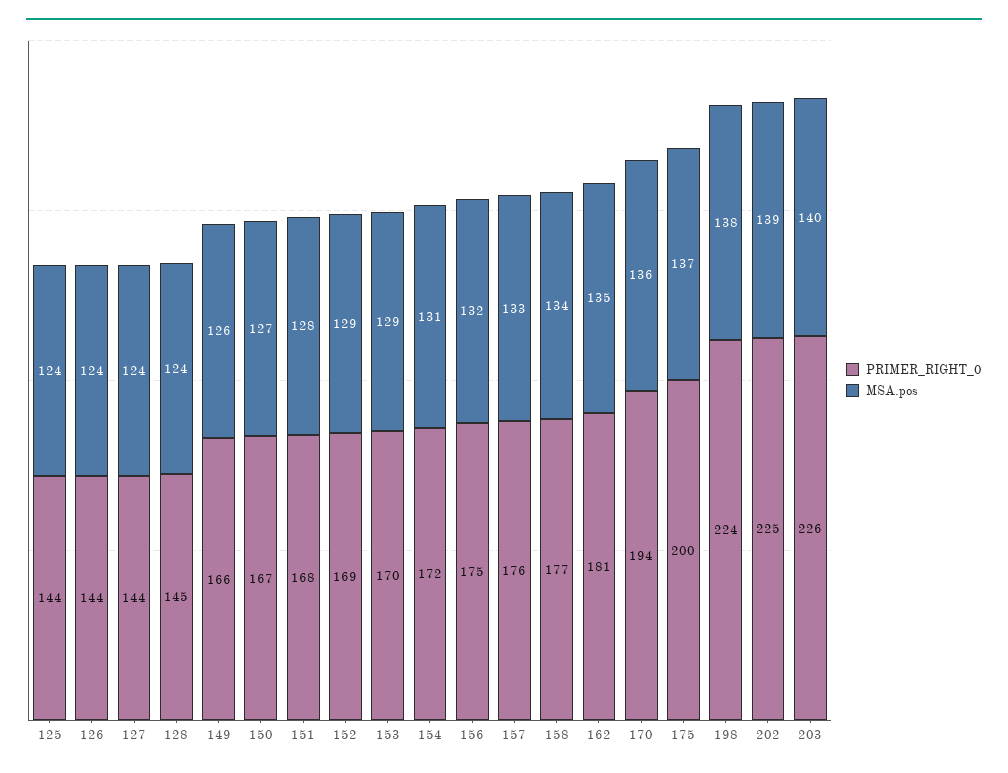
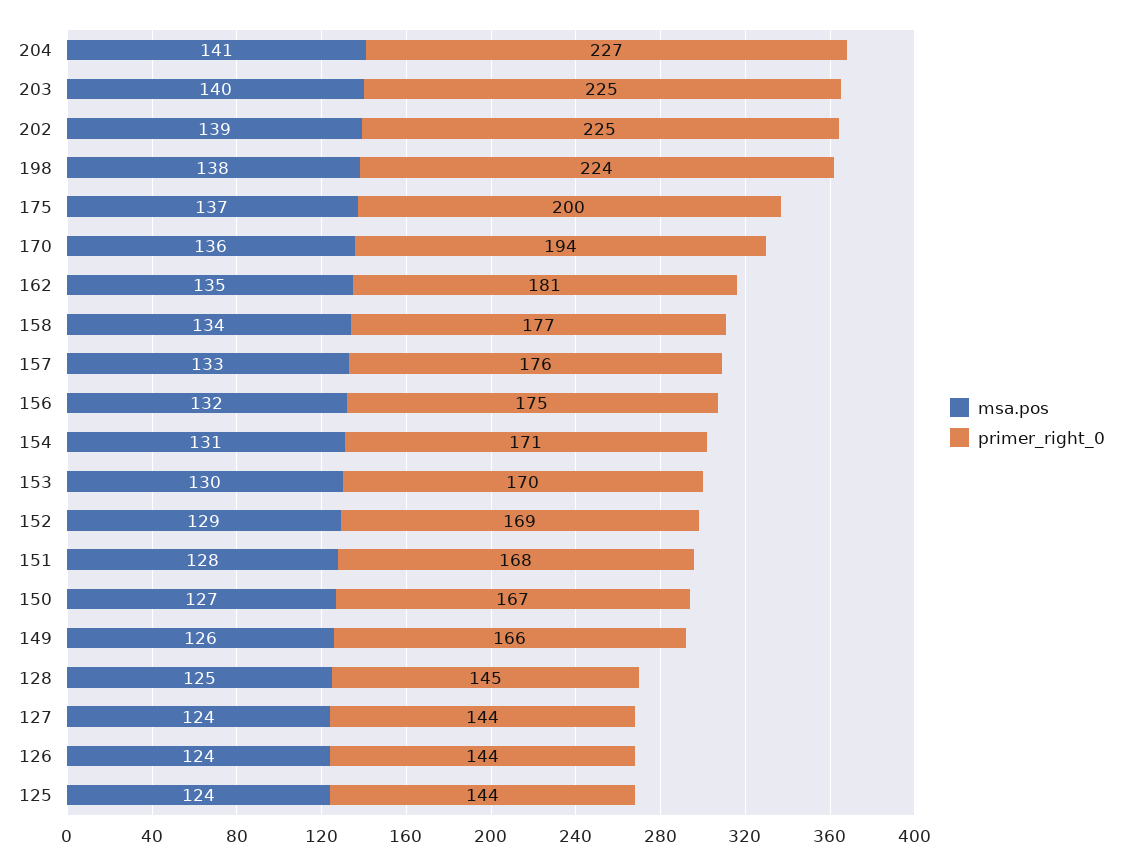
MSA.pos, 128: 124 -> 125
MSA.pos, 153: 129 -> 130
PRIMER_RIGHT_0, 154: 172 -> 171
PRIMER_RIGHT_0, 203: 226 -> 225
MSA.pos, 204: none -> 141
PRIMER_RIGHT_0, 204: none -> 227

